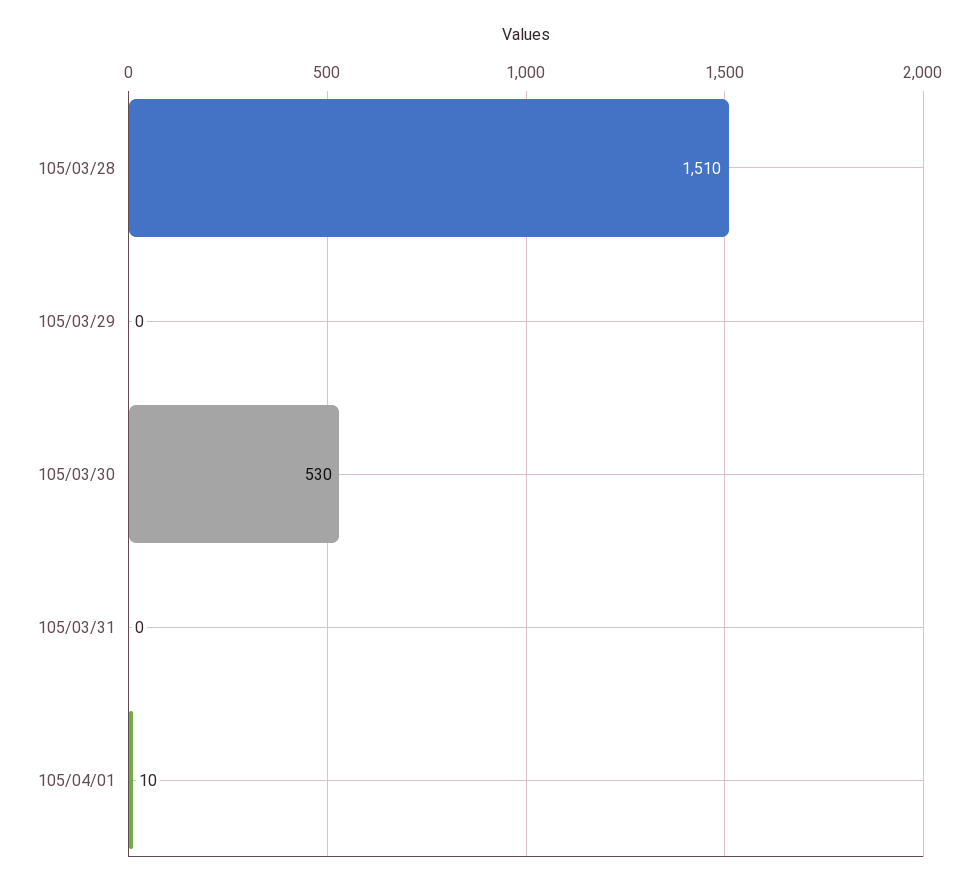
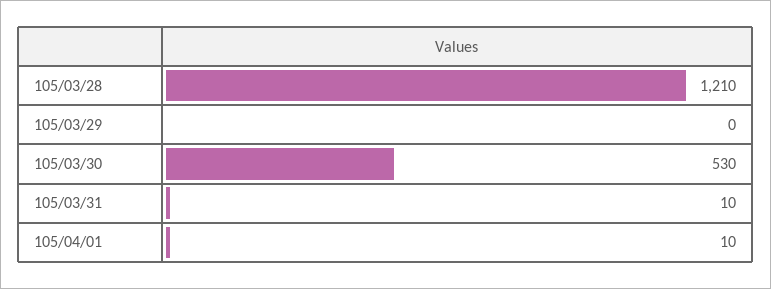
105/03/28: 1510 -> 1210
105/03/31: 0 -> 10

